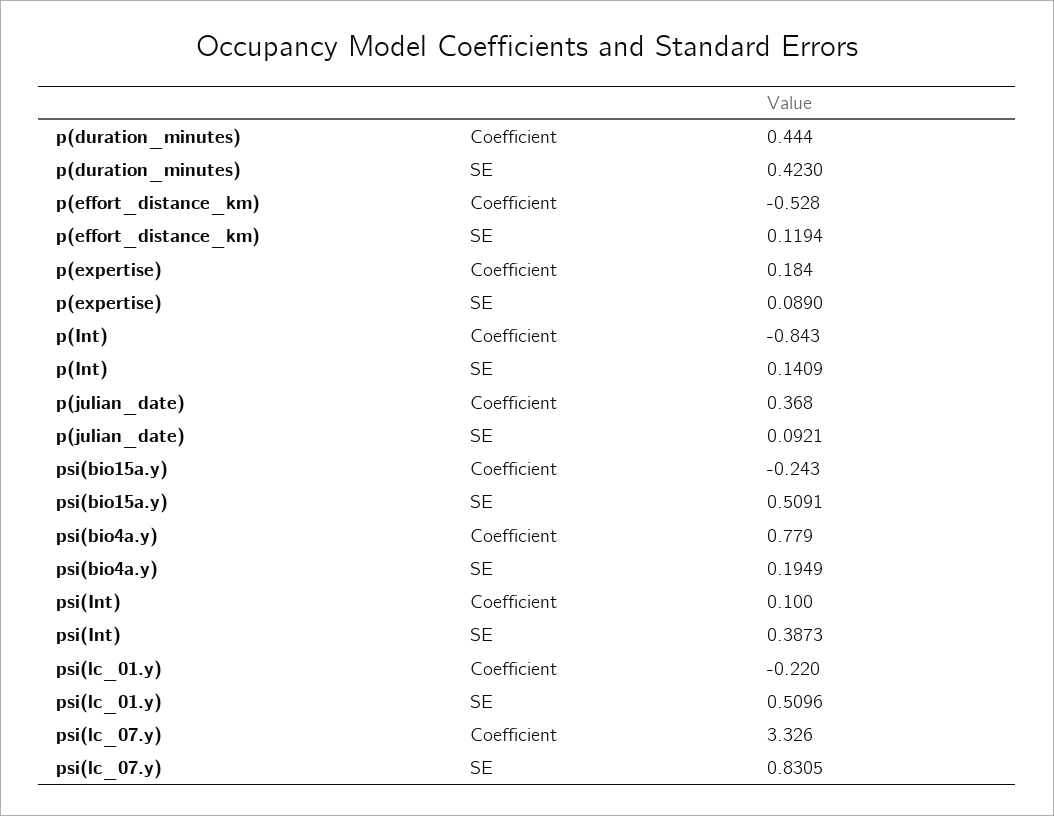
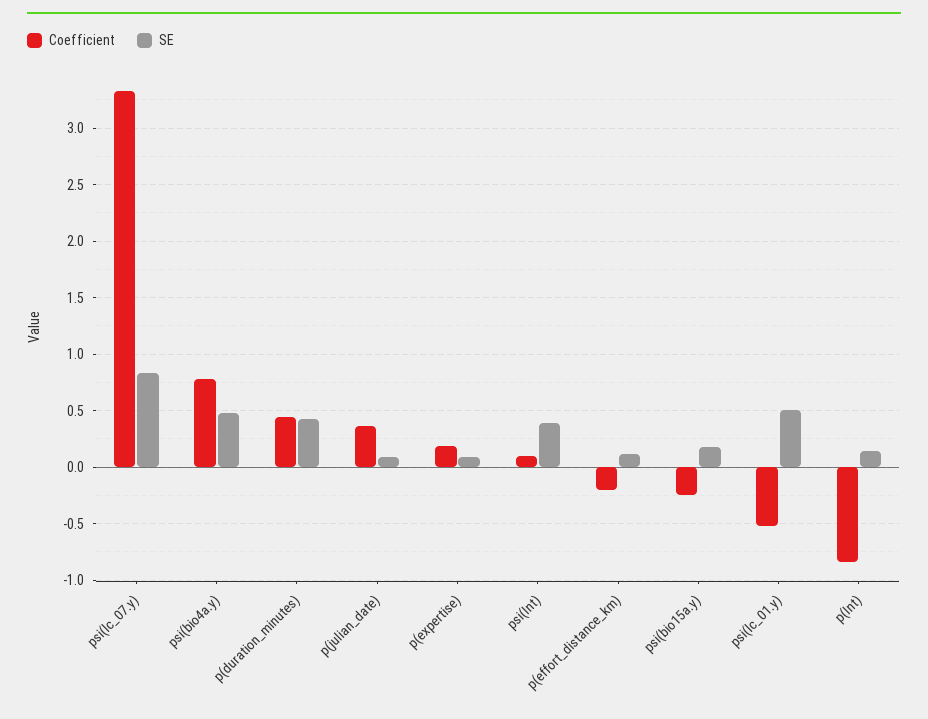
Coefficient, p(effort_distance_km): -0.528 -> -0.2
SE, psi(bio15a.y): 0.5091 -> 0.2
SE, psi(bio4a.y): 0.1949 -> 0.5
Coefficient, psi(lc_01.y): -0.22 -> -0.5

